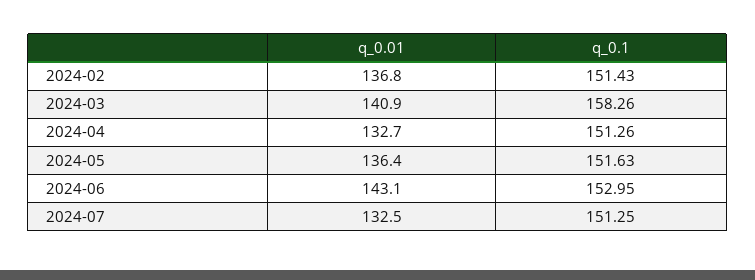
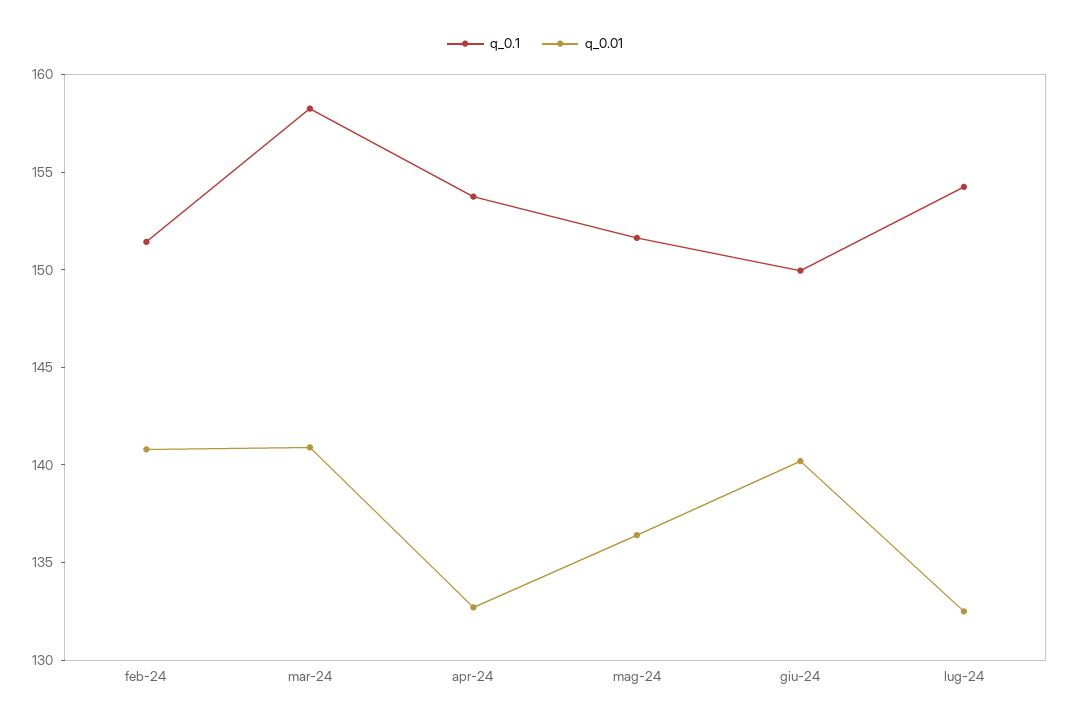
q_0.01, 2024-02: 136.8 -> 141
q_0.1, 2024-04: 151.26 -> 154
q_0.01, 2024-06: 143.1 -> 140
q_0.1, 2024-06: 152.95 -> 150
q_0.1, 2024-07: 151.25 -> 154

